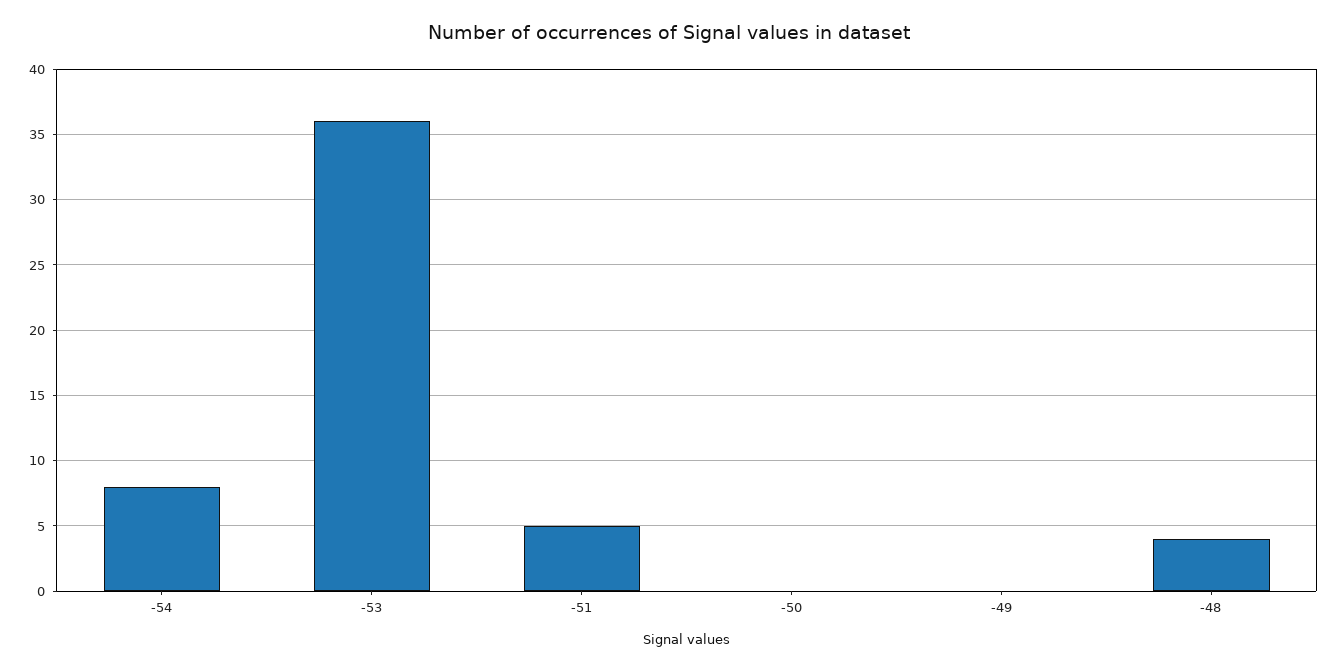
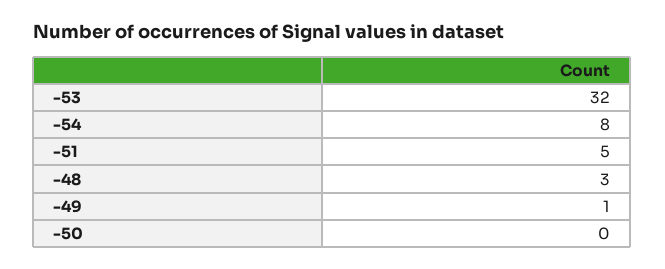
-53: 36 -> 32
-49: 0 -> 1
-48: 4 -> 3

